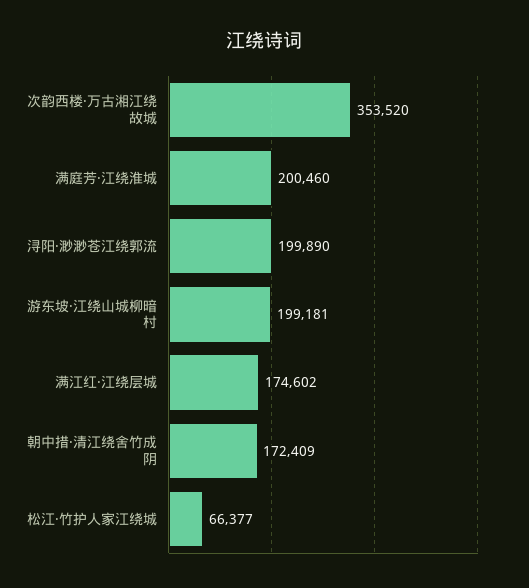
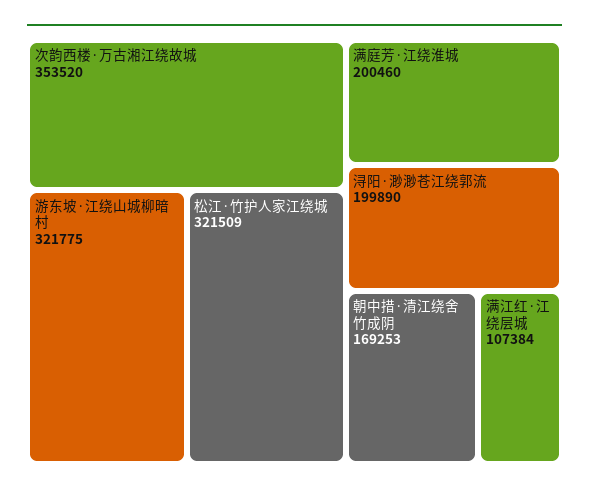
游东坡·江绕山城柳暗村: 199181 -> 321775
满江红·江绕层城: 174602 -> 107384
朝中措·清江绕舍竹成阴: 172409 -> 169253
松江·竹护人家江绕城: 66377 -> 321509

